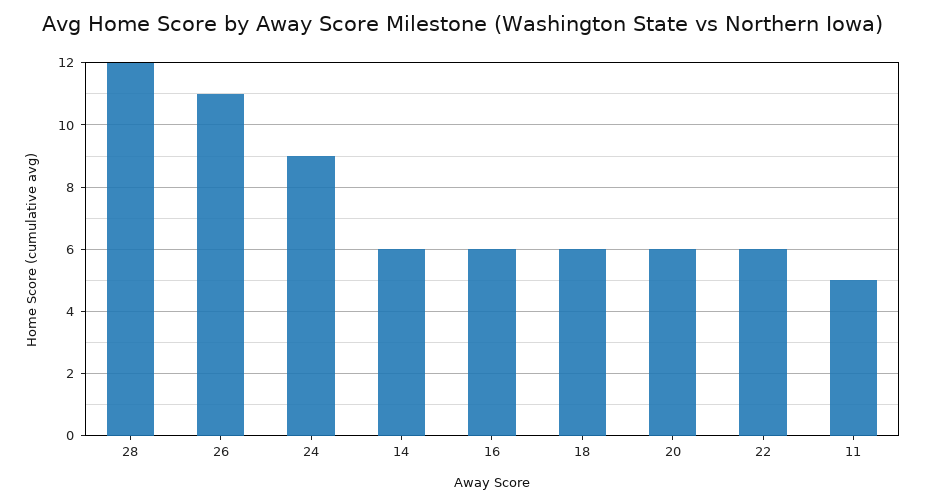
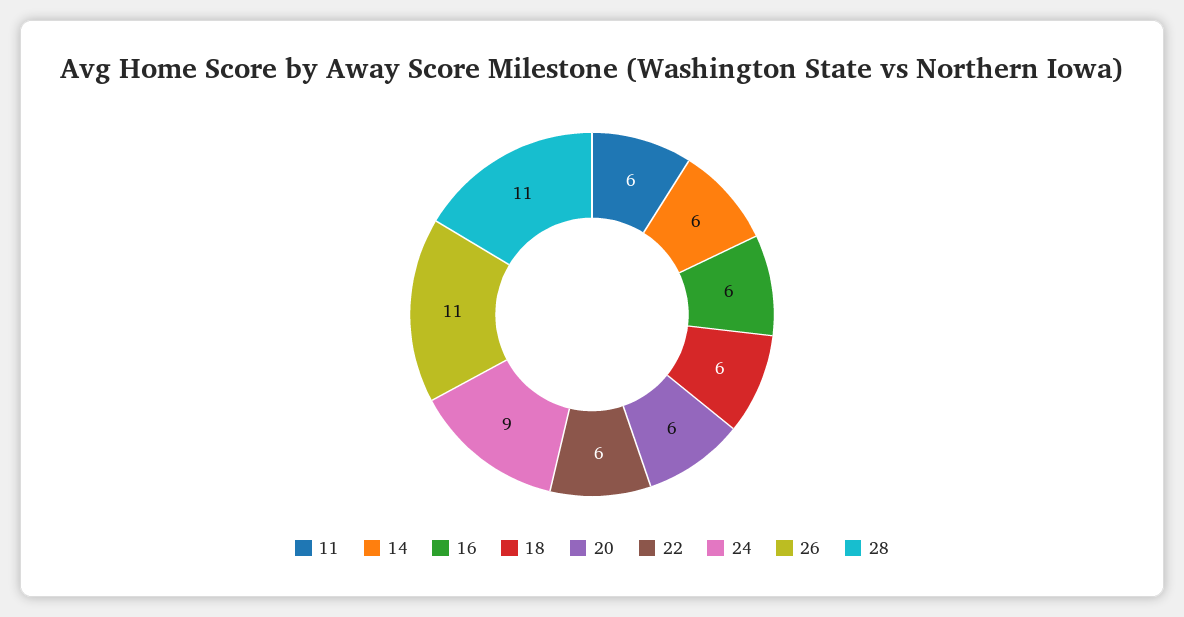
28: 12 -> 11
11: 5 -> 6

